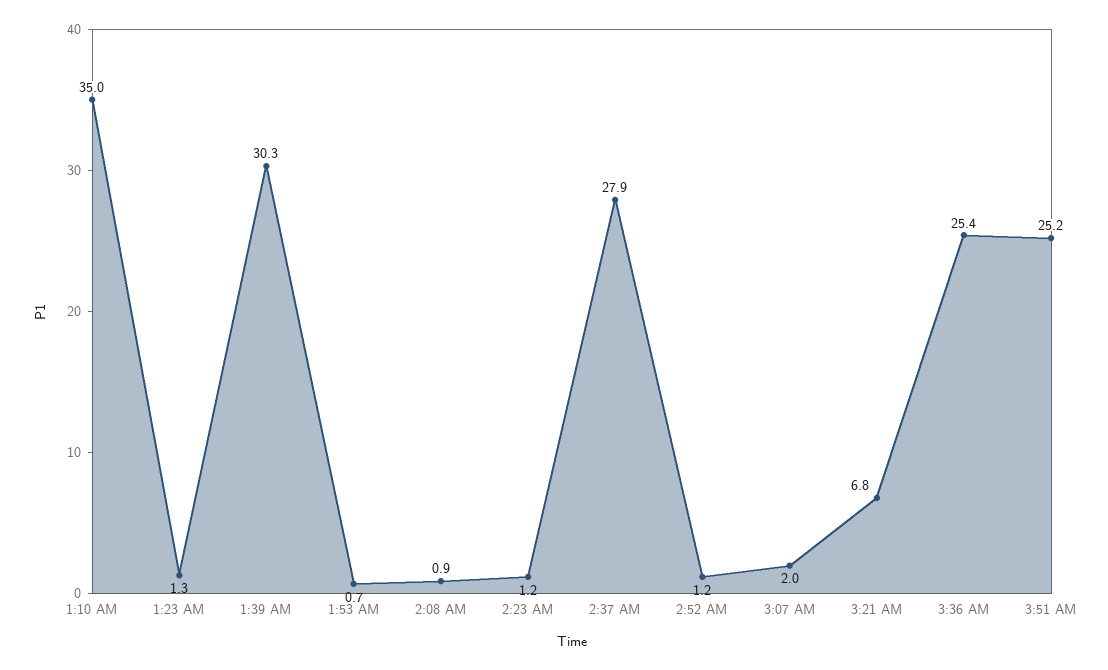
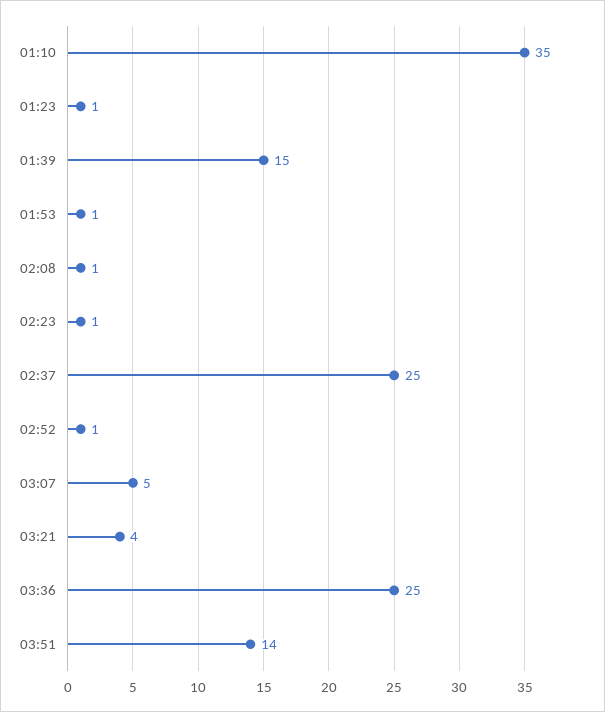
1:39 AM: 30.3 -> 15
2:37 AM: 27.9 -> 25
3:07 AM: 2 -> 5
3:21 AM: 6.8 -> 4
3:51 AM: 25.2 -> 14

